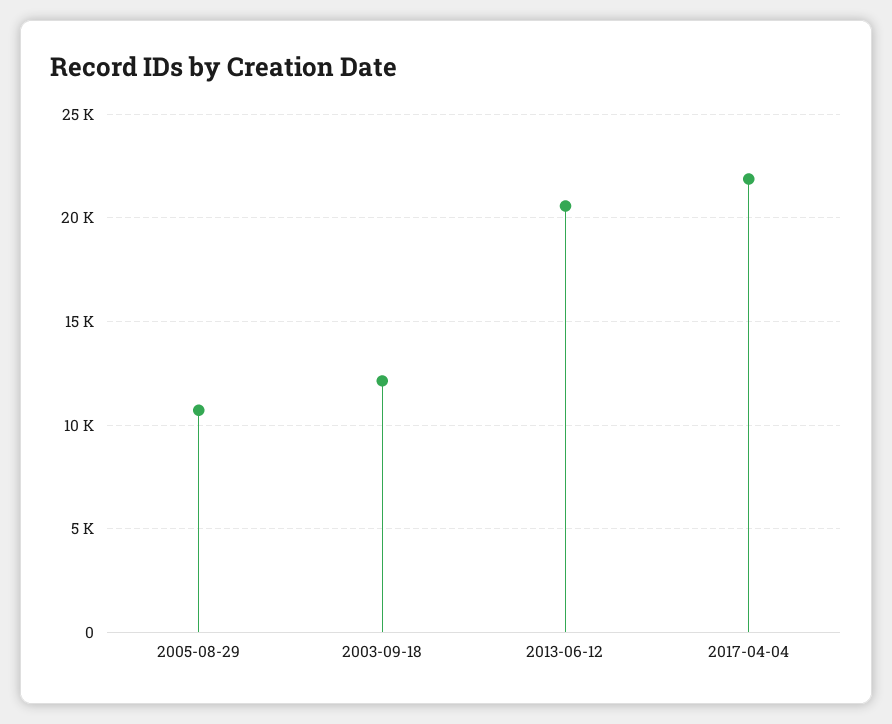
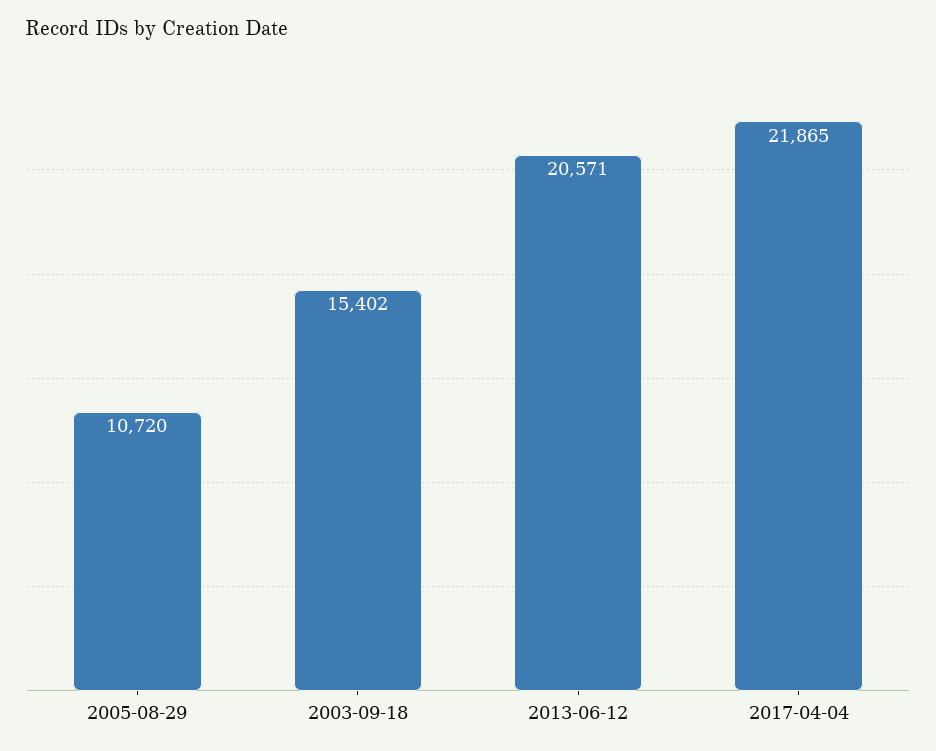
2003-09-18: 12000 -> 15402

